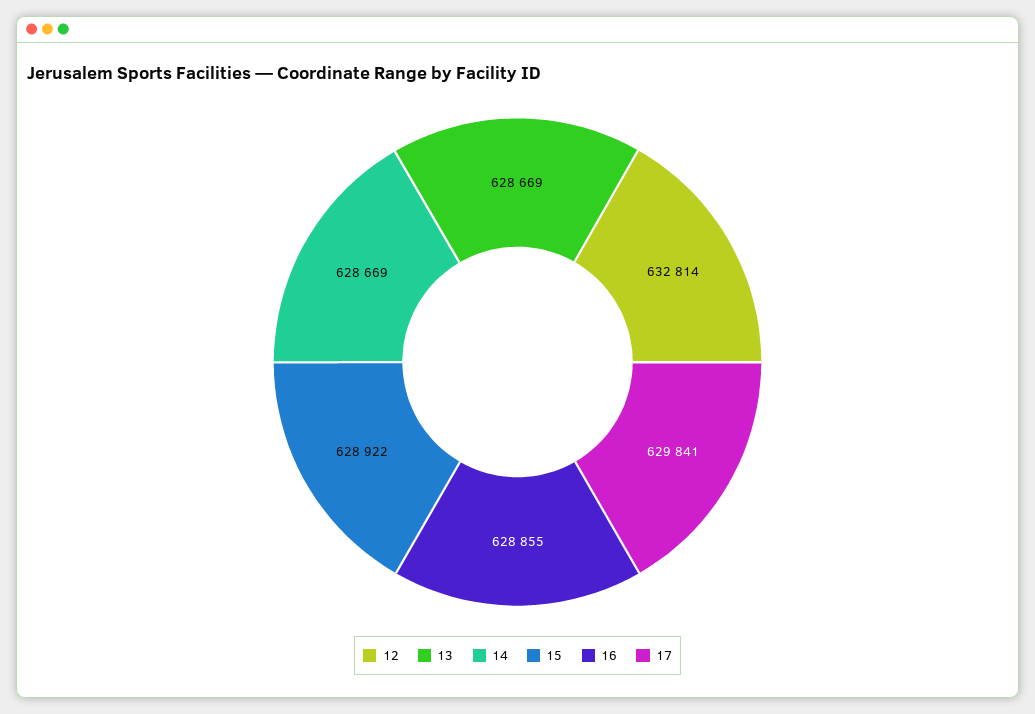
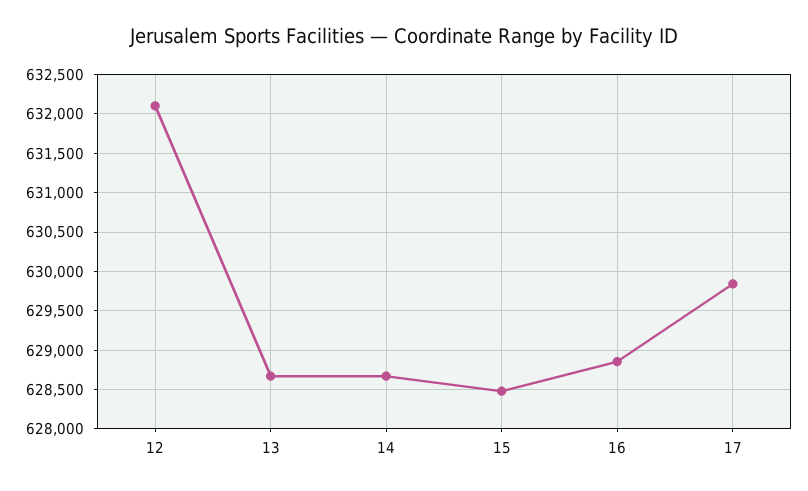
12: 632814 -> 632100
15: 628922 -> 628500

